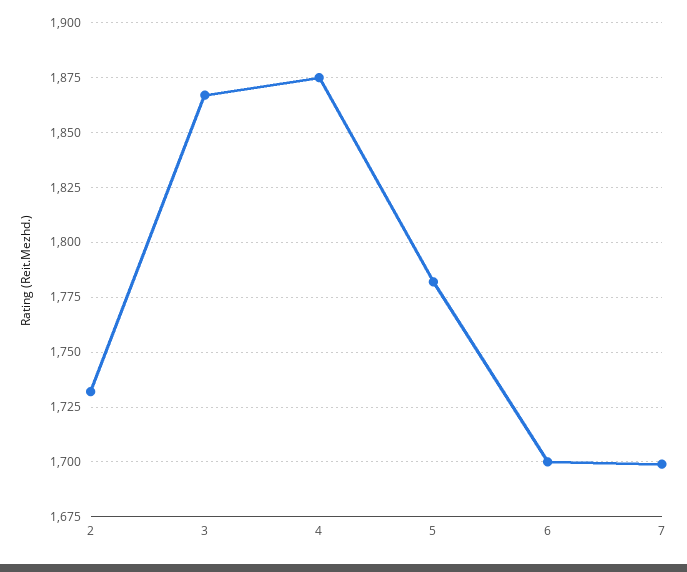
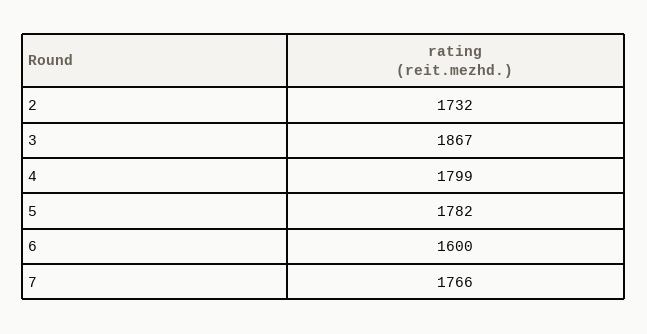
4: 1875 -> 1799
6: 1700 -> 1600
7: 1700 -> 1766

